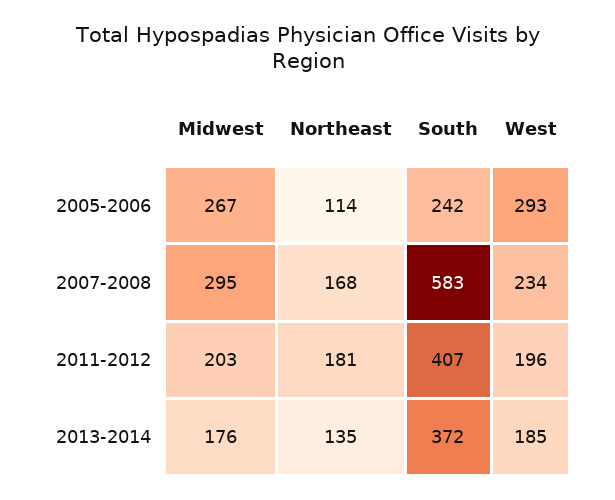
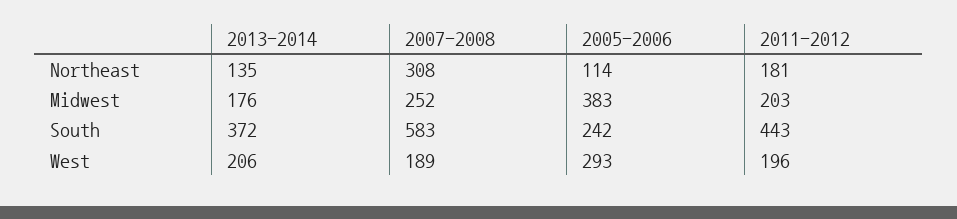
Midwest, 2005-2006: 267 -> 383
Midwest, 2007-2008: 295 -> 252
Northeast, 2007-2008: 168 -> 308
West, 2007-2008: 234 -> 189
South, 2011-2012: 407 -> 443
West, 2013-2014: 185 -> 206

